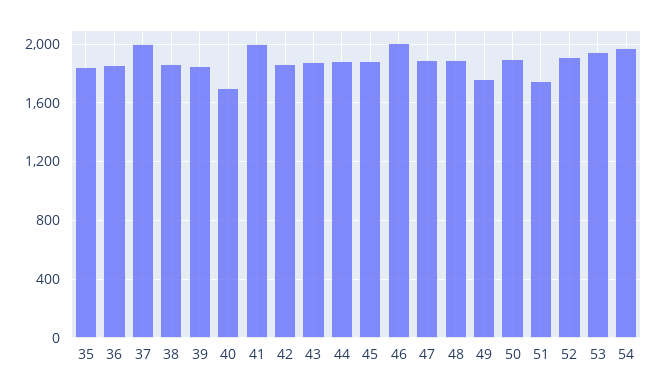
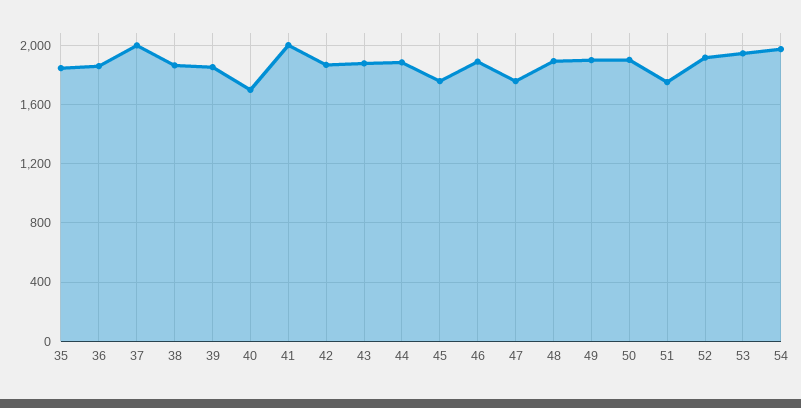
45: 1900 -> 1750
46: 2000 -> 1900
47: 1900 -> 1750
49: 1750 -> 1900

